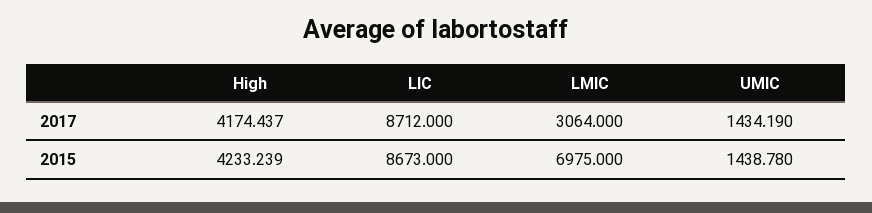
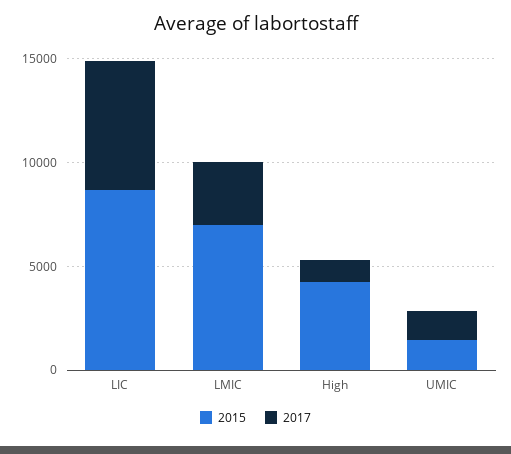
2017, High: 4174.437 -> 1000
2017, LIC: 8712 -> 6000

